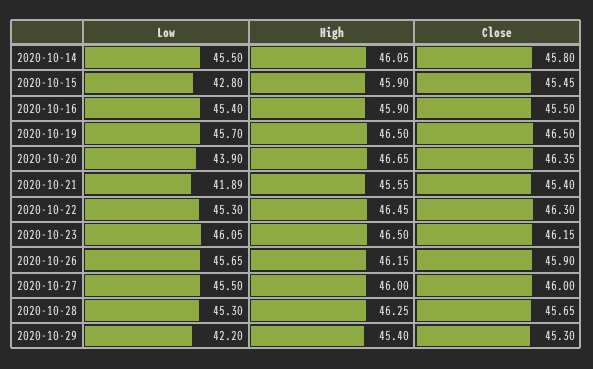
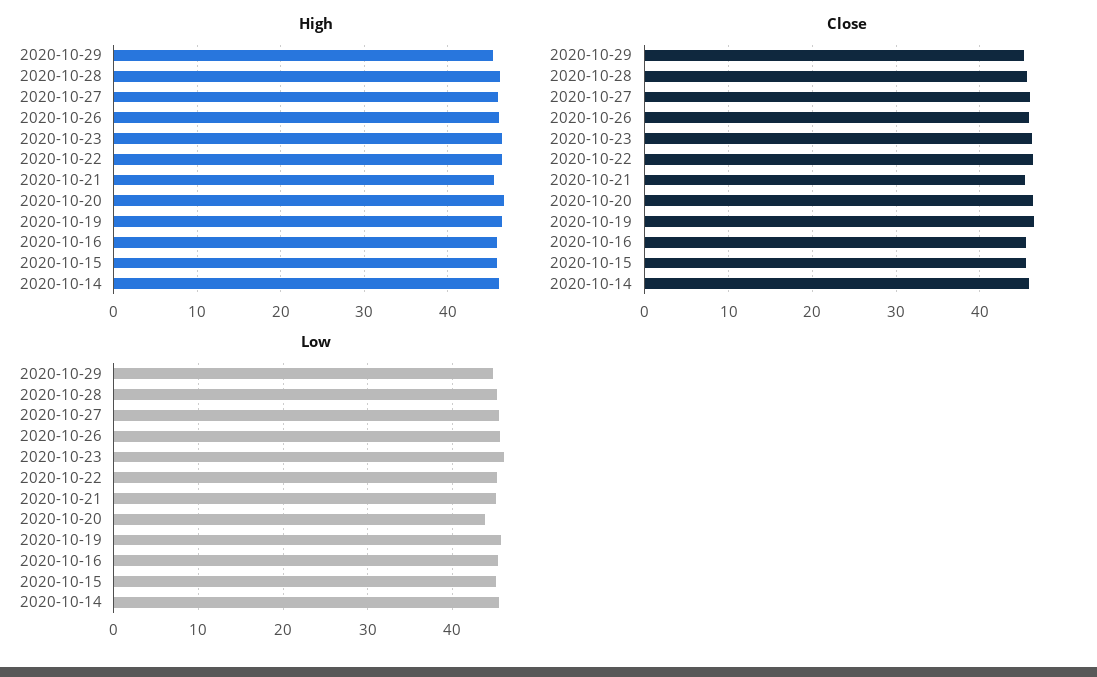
Low, 2020-10-15: 42.8 -> 45
Low, 2020-10-21: 41.89 -> 45
Low, 2020-10-29: 42.2 -> 45

